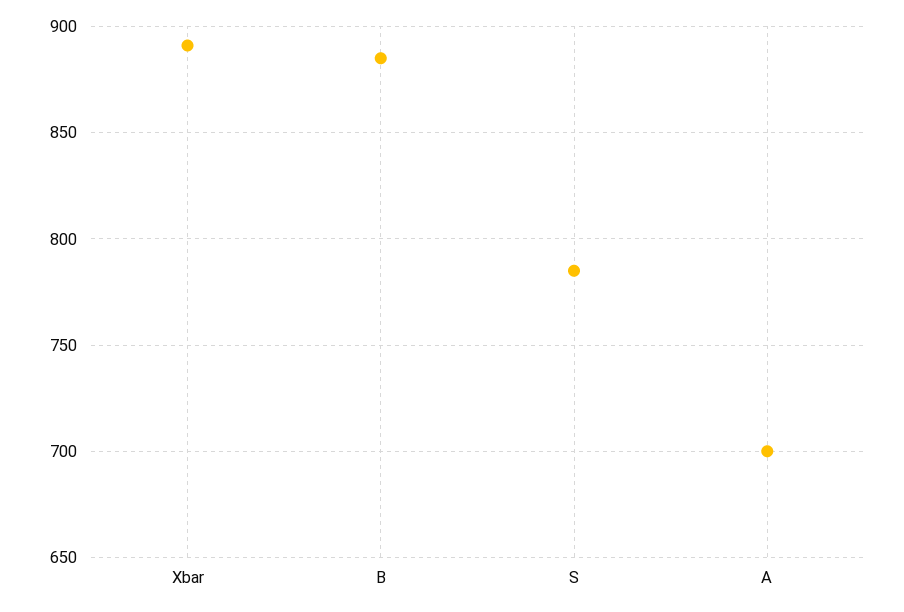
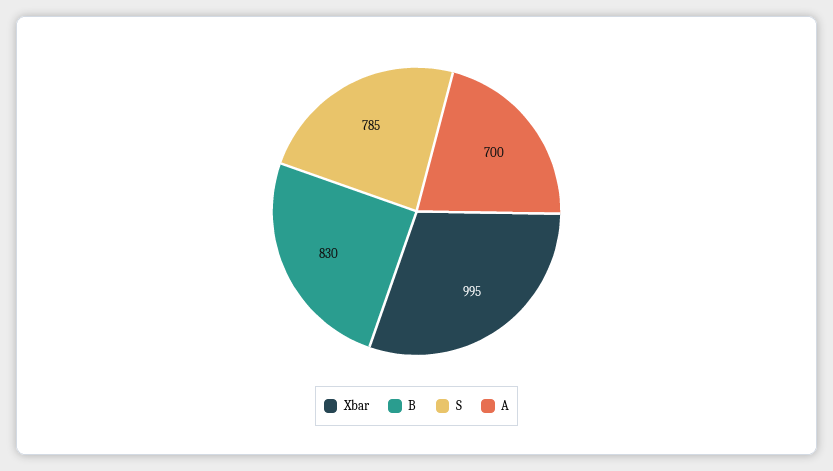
Xbar: 890 -> 995
B: 885 -> 830

